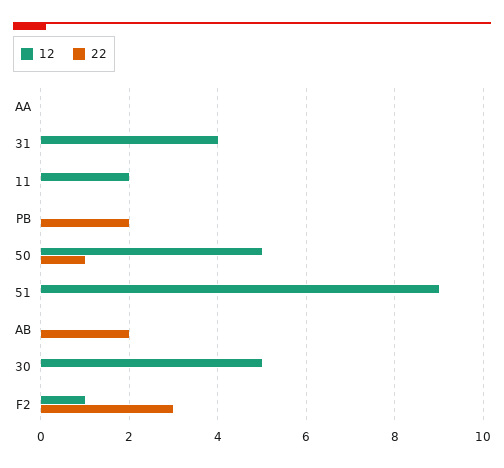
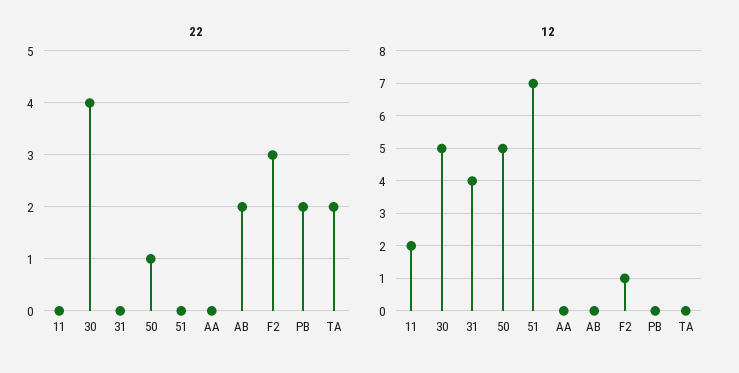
12, 51: 9 -> 7
22, 30: 0 -> 4
22, TA: none -> 2
12, TA: none -> 0

